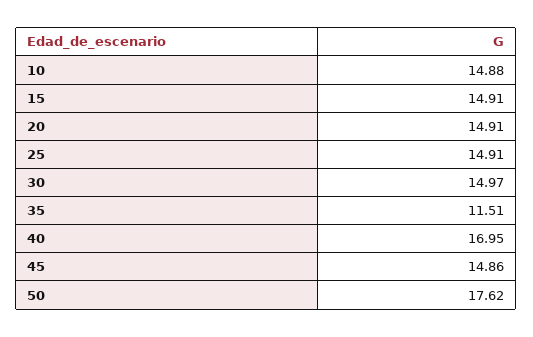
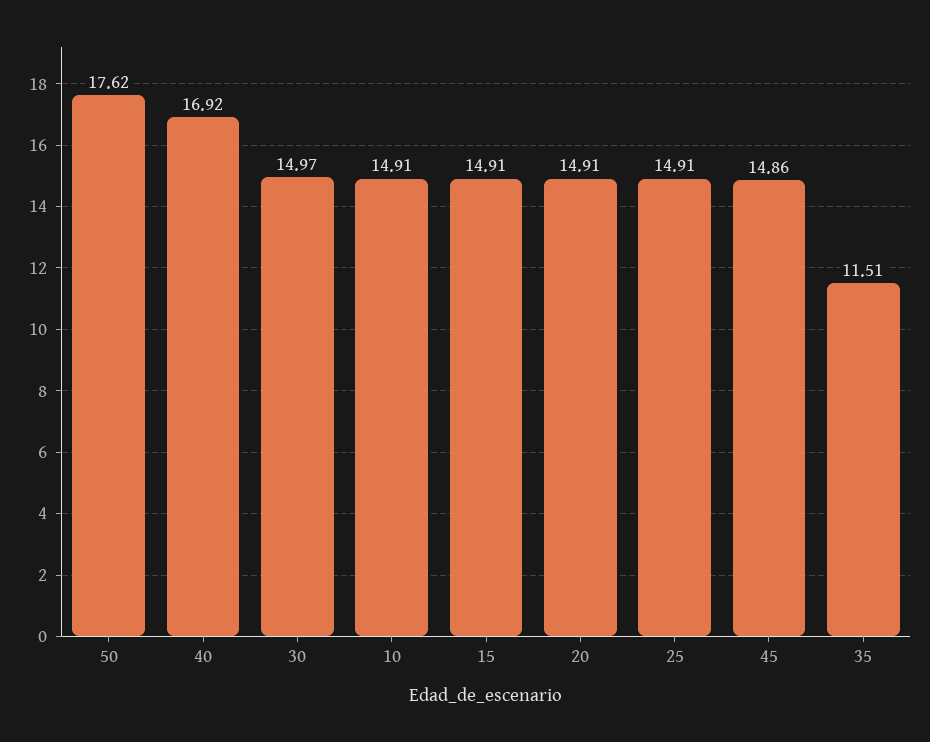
10: 14.88 -> 14.91
40: 16.95 -> 16.92

